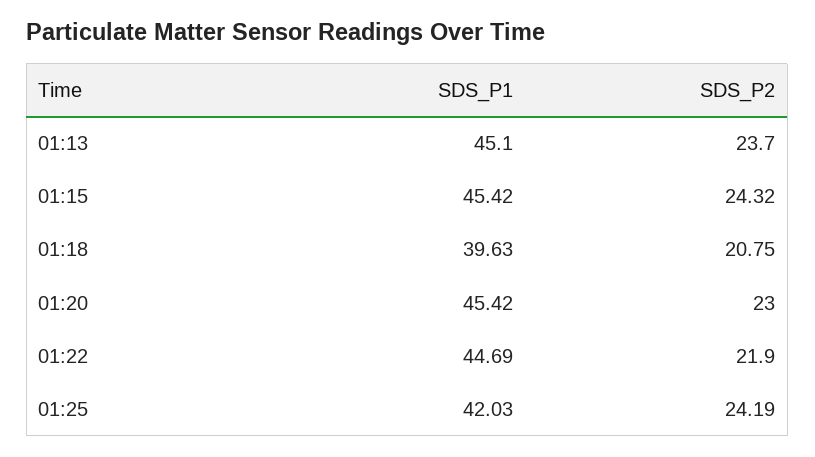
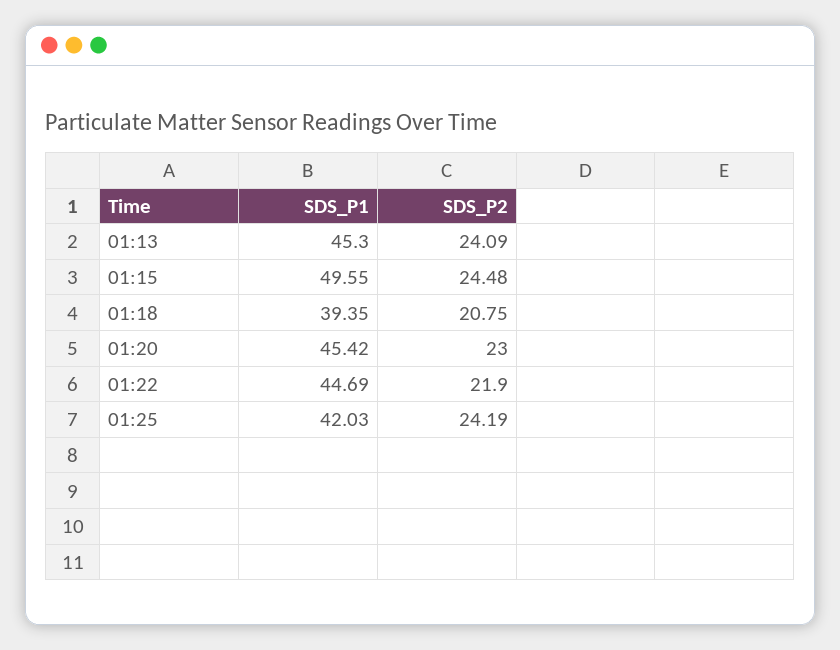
SDS_P1, 01:13: 45.1 -> 45.3
SDS_P2, 01:13: 23.7 -> 24.09
SDS_P1, 01:15: 45.42 -> 49.55
SDS_P2, 01:15: 24.32 -> 24.48
SDS_P1, 01:18: 39.63 -> 39.35

